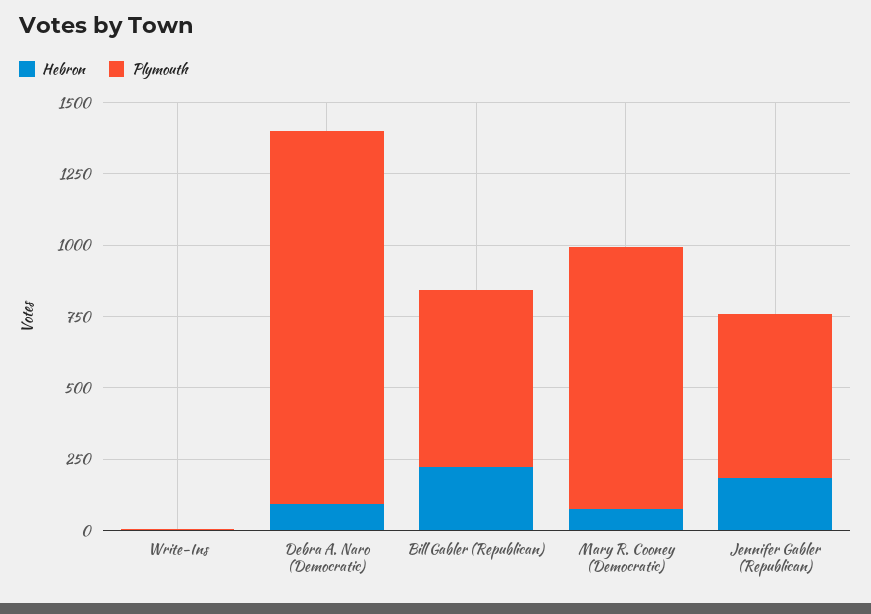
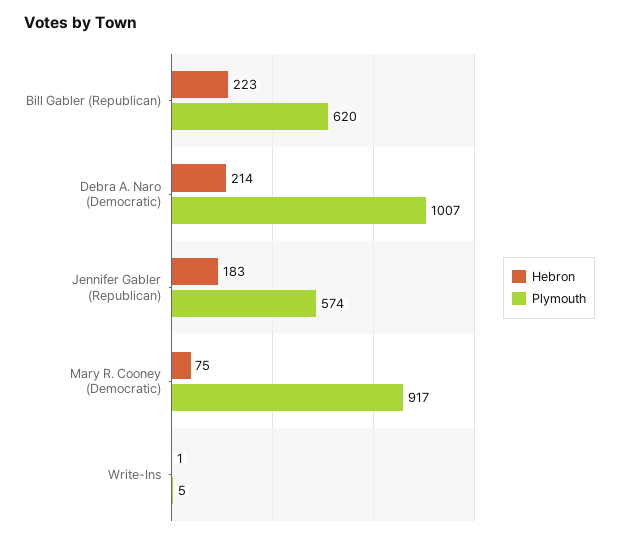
Hebron, Debra A. Naro (Democratic): 100 -> 214
Plymouth, Debra A. Naro (Democratic): 1300 -> 1007

